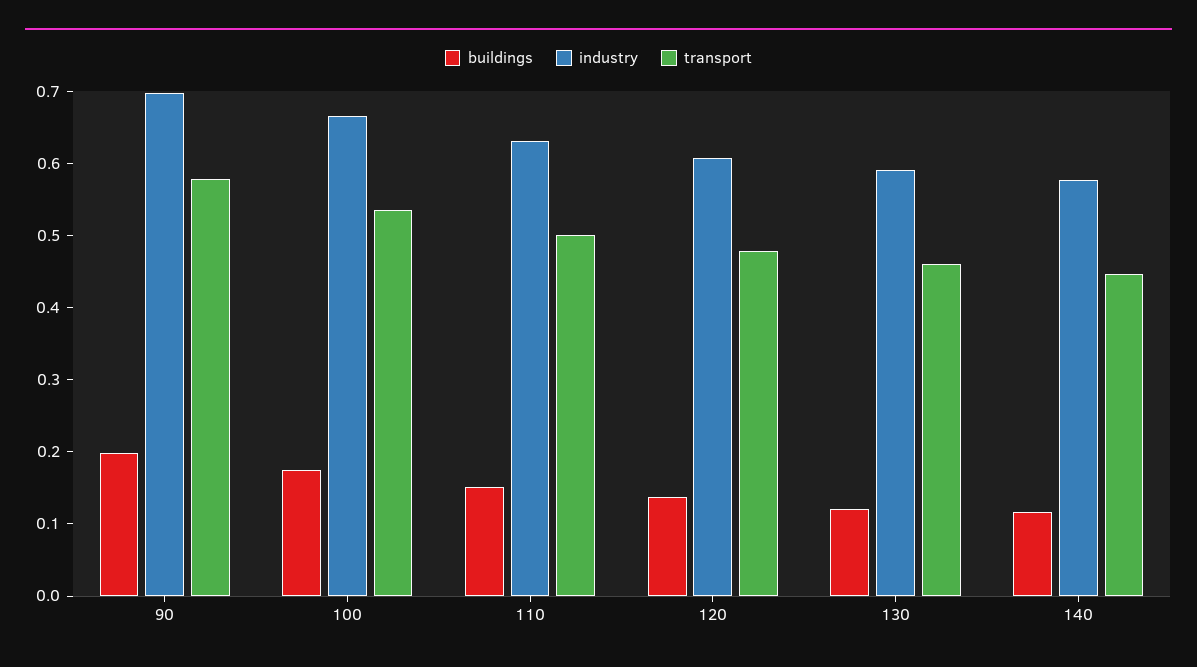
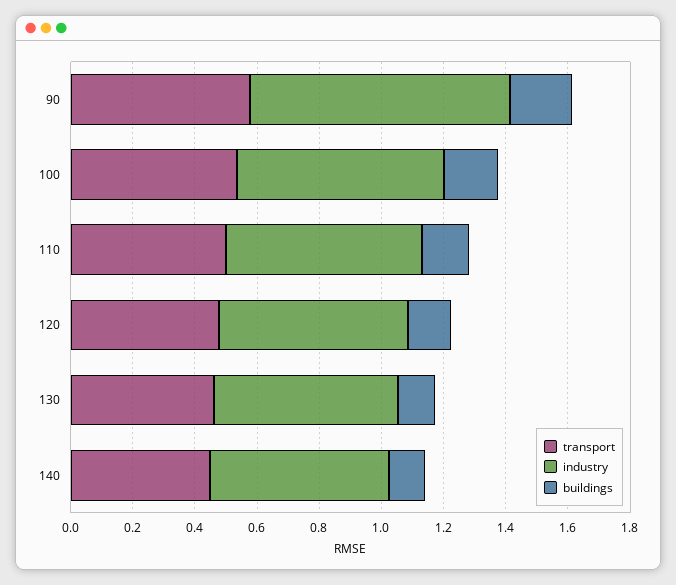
industry, 90: 0.7 -> 0.85

